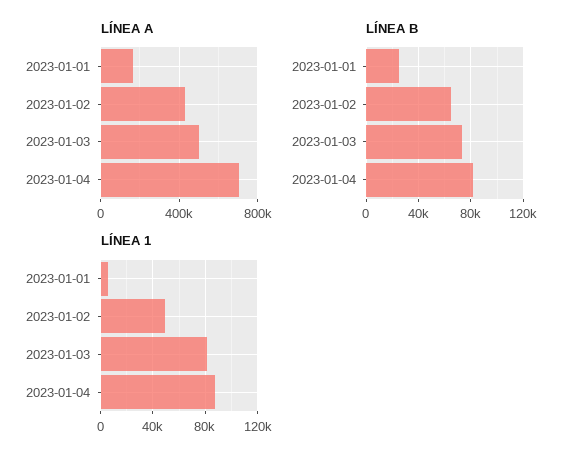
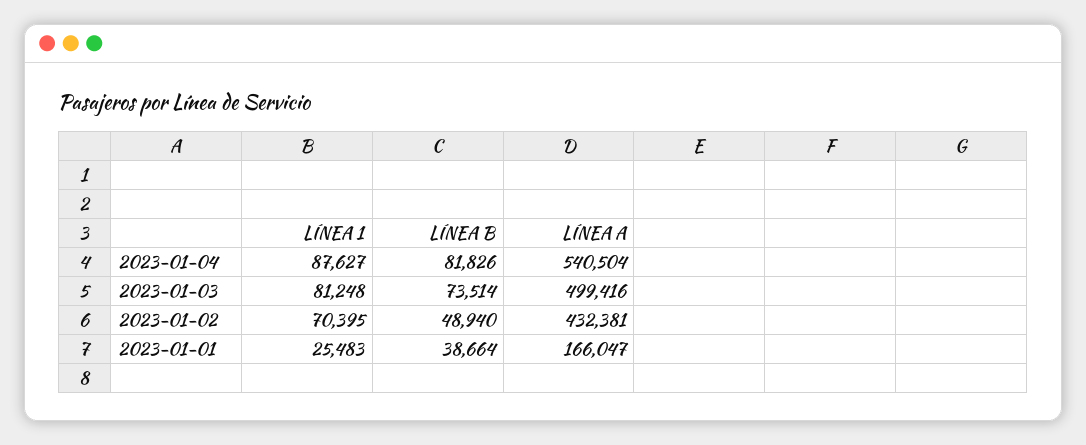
LÍNEA A, 2023-01-04: 700000 -> 540504
LÍNEA B, 2023-01-01: 25000 -> 38664
LÍNEA B, 2023-01-02: 65000 -> 48940
LÍNEA 1, 2023-01-01: 5000 -> 25483
LÍNEA 1, 2023-01-02: 50000 -> 70395

